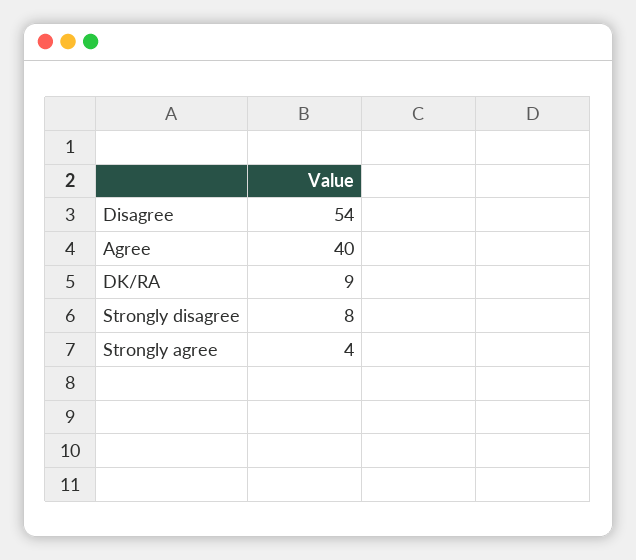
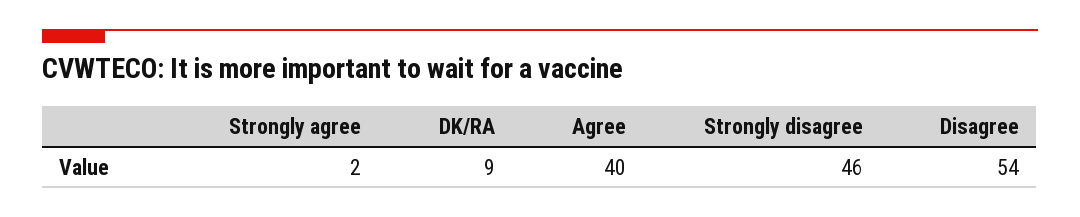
Strongly disagree: 8 -> 46
Strongly agree: 4 -> 2

